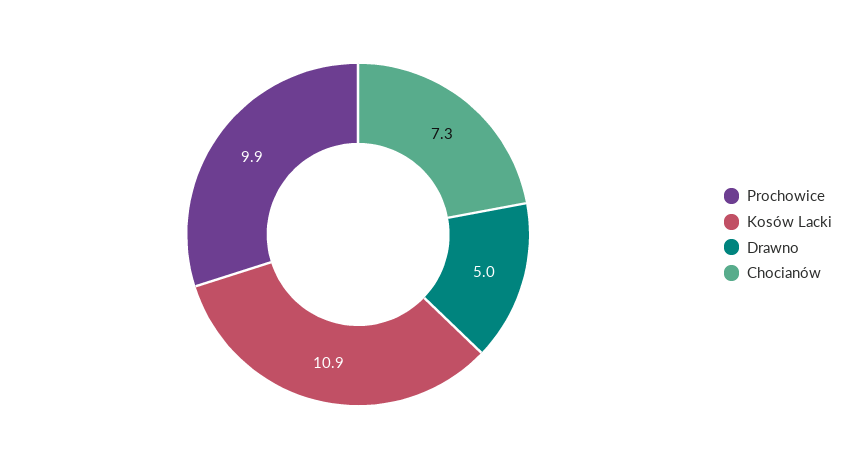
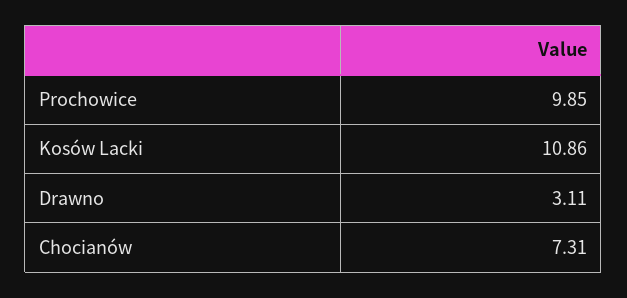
Drawno: 5 -> 3.11

